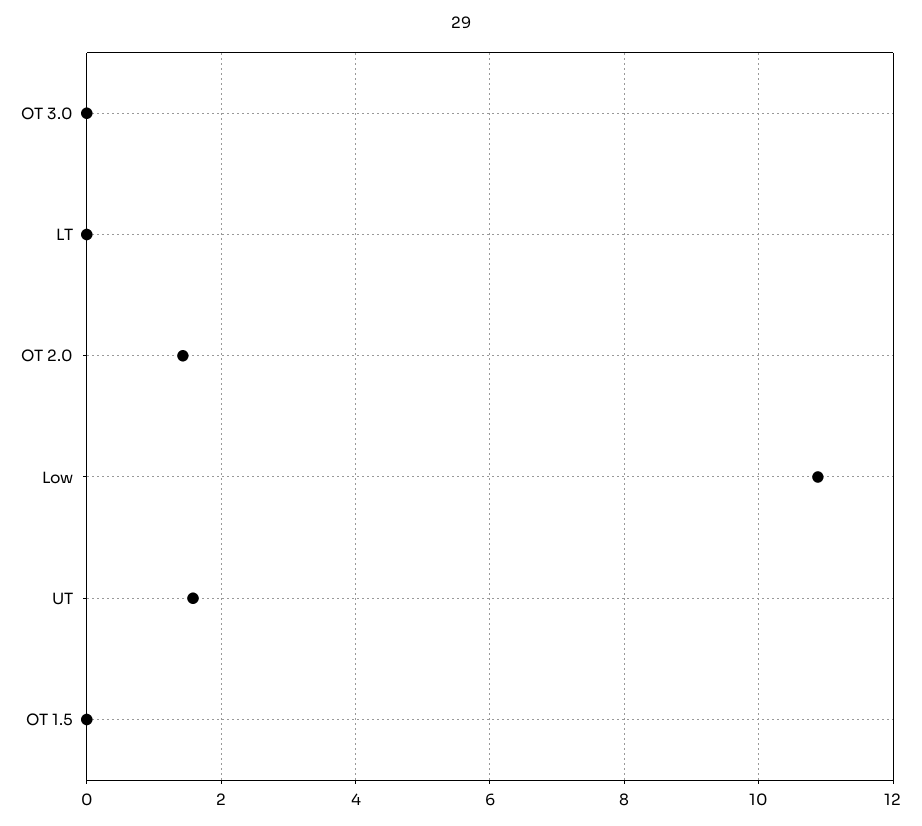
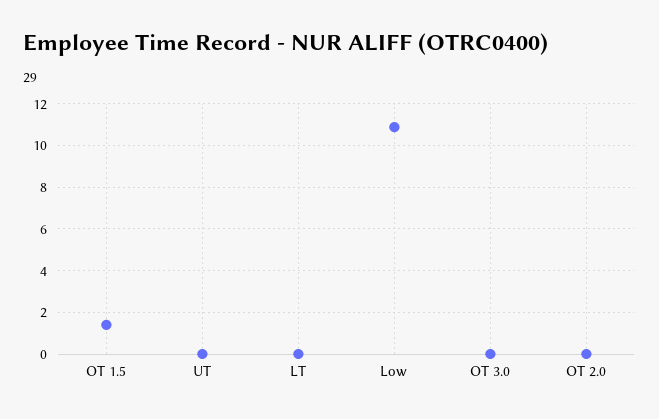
OT 2.0: 1.4 -> 0
UT: 1.6 -> 0
OT 1.5: 0 -> 1.5

